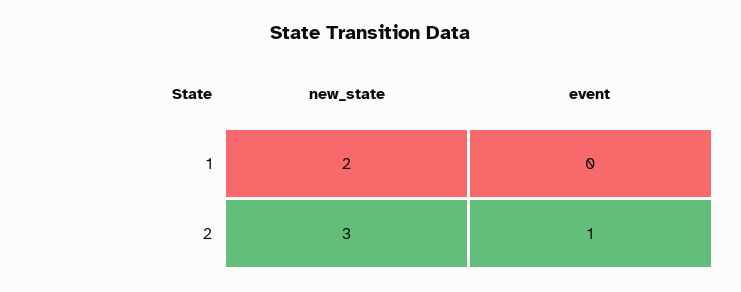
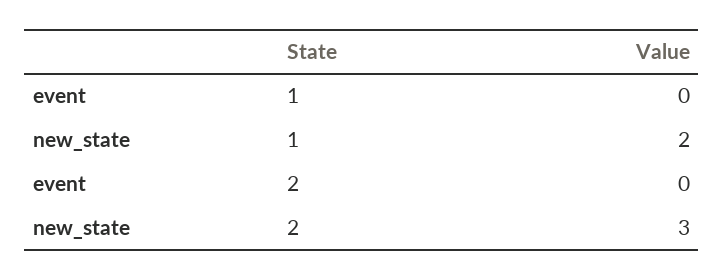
event, 2: 1 -> 0

